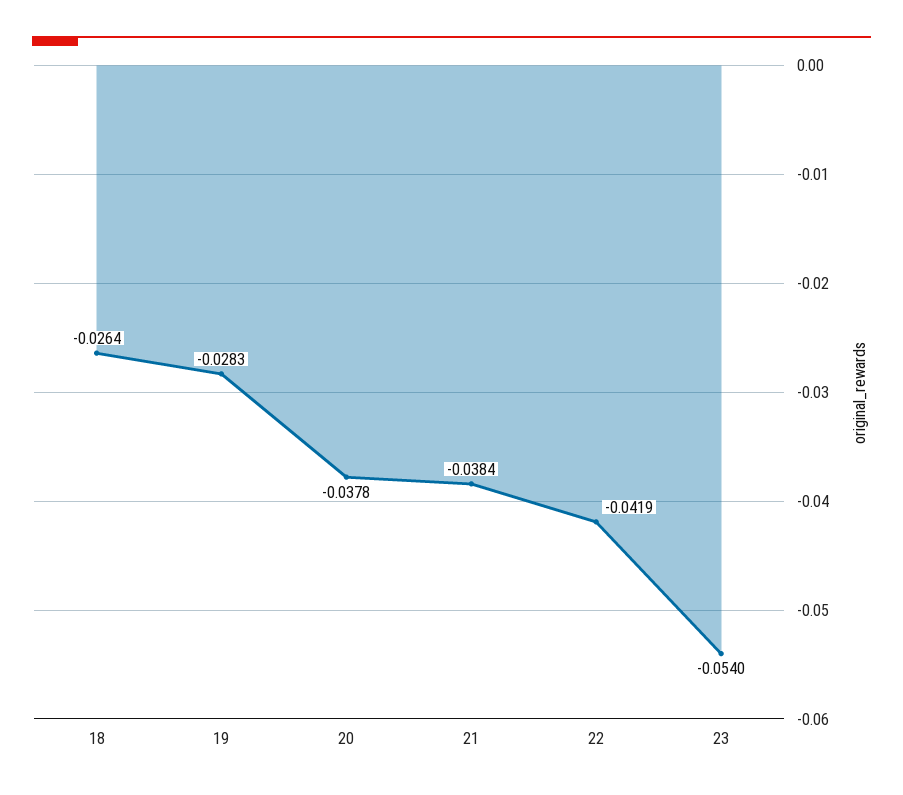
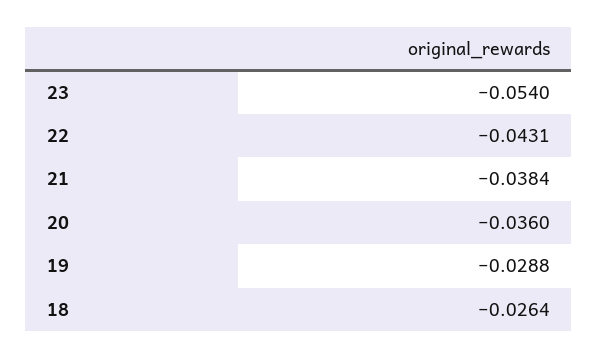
19: -0.0283 -> -0.0288
20: -0.0378 -> -0.036
22: -0.0419 -> -0.0431

